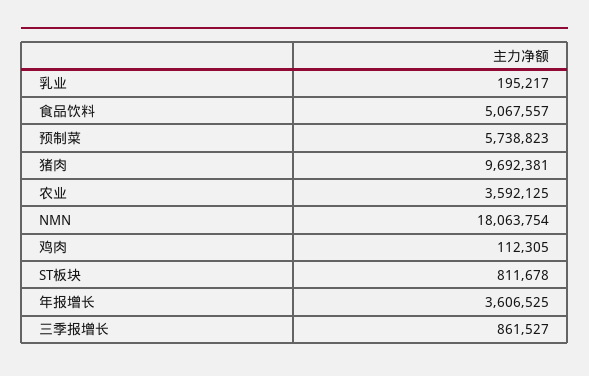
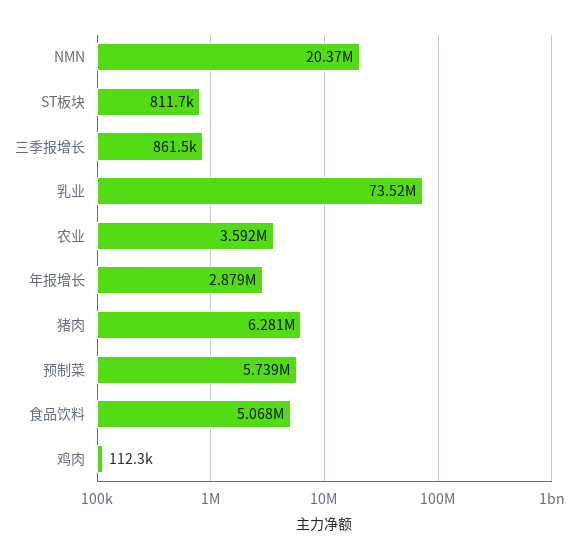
乳业: 195217 -> 73520000
猪肉: 9692381 -> 6281000
NMN: 18063754 -> 20370000
年报增长: 3606525 -> 2879000

